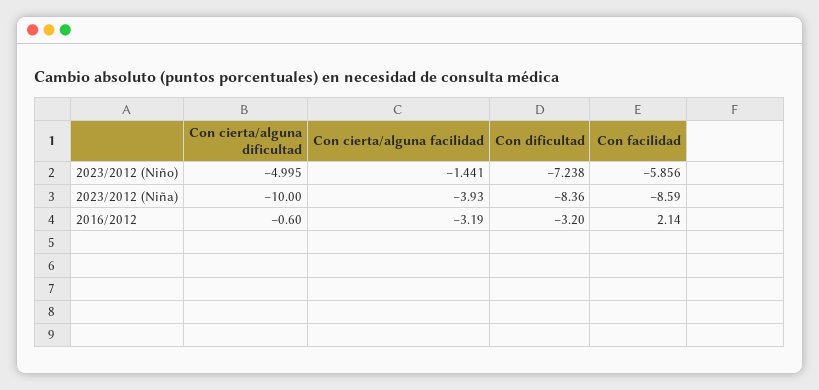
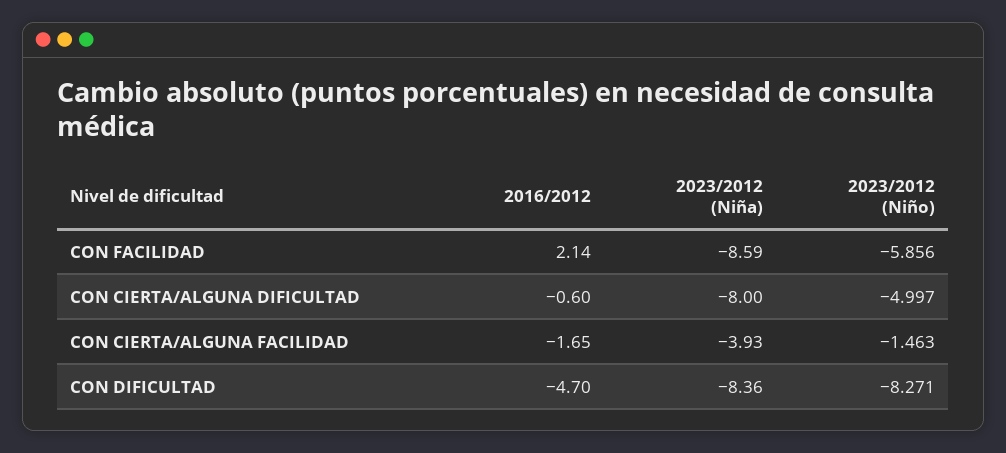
Con cierta/alguna dificultad, 2023/2012 (Niño): -4.995 -> -4.997
Con cierta/alguna facilidad, 2023/2012 (Niño): -1.441 -> -1.463
Con dificultad, 2023/2012 (Niño): -7.238 -> -8.271
Con cierta/alguna dificultad, 2023/2012 (Niña): -10 -> -8
Con cierta/alguna facilidad, 2016/2012: -3.19 -> -1.65
Con dificultad, 2016/2012: -3.2 -> -4.7

